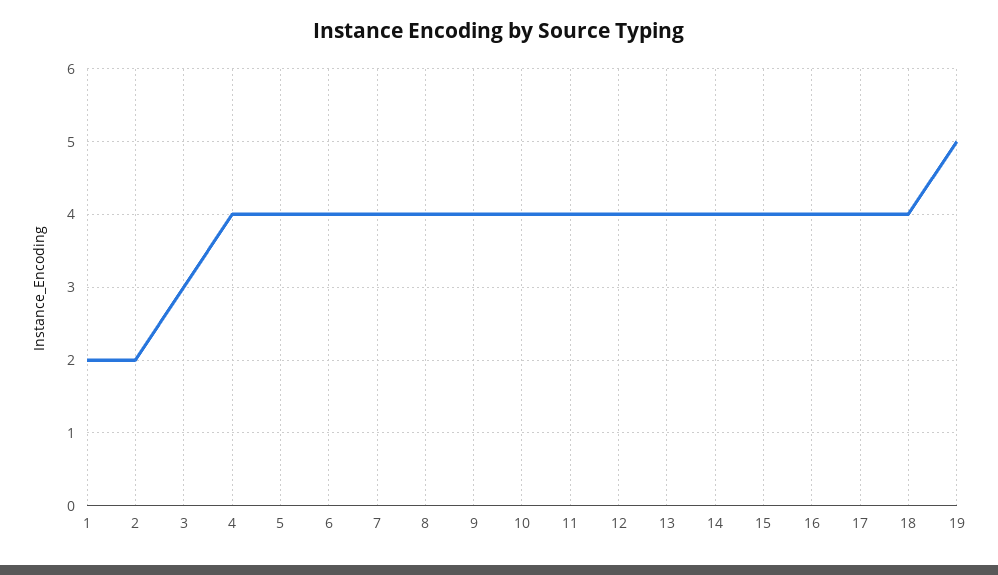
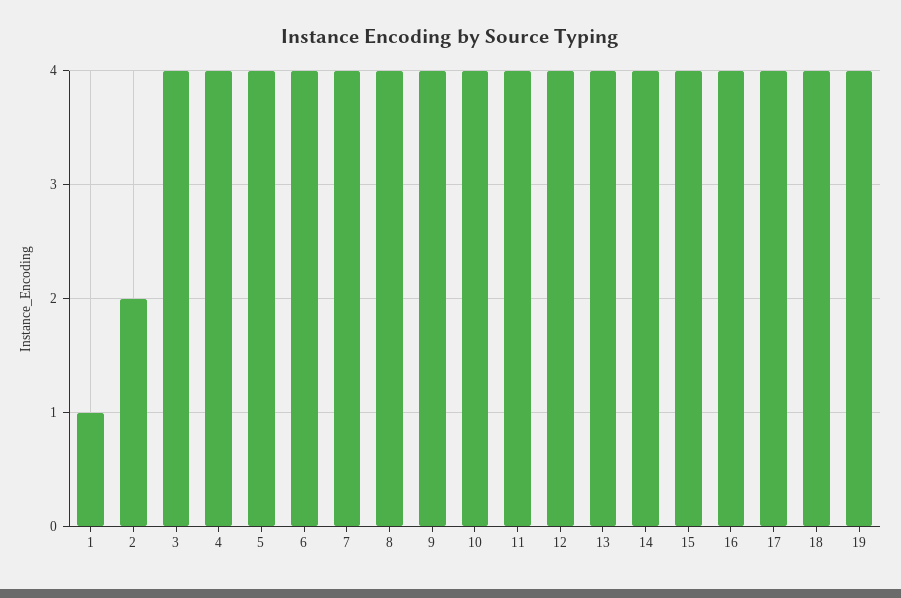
1: 2 -> 1
3: 3 -> 4
19: 5 -> 4

